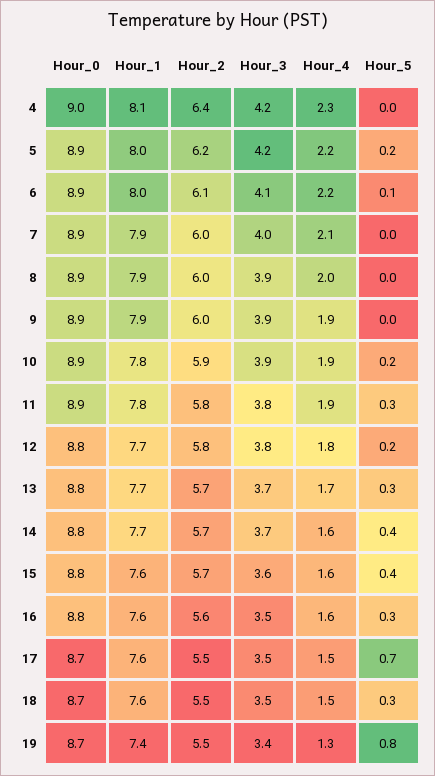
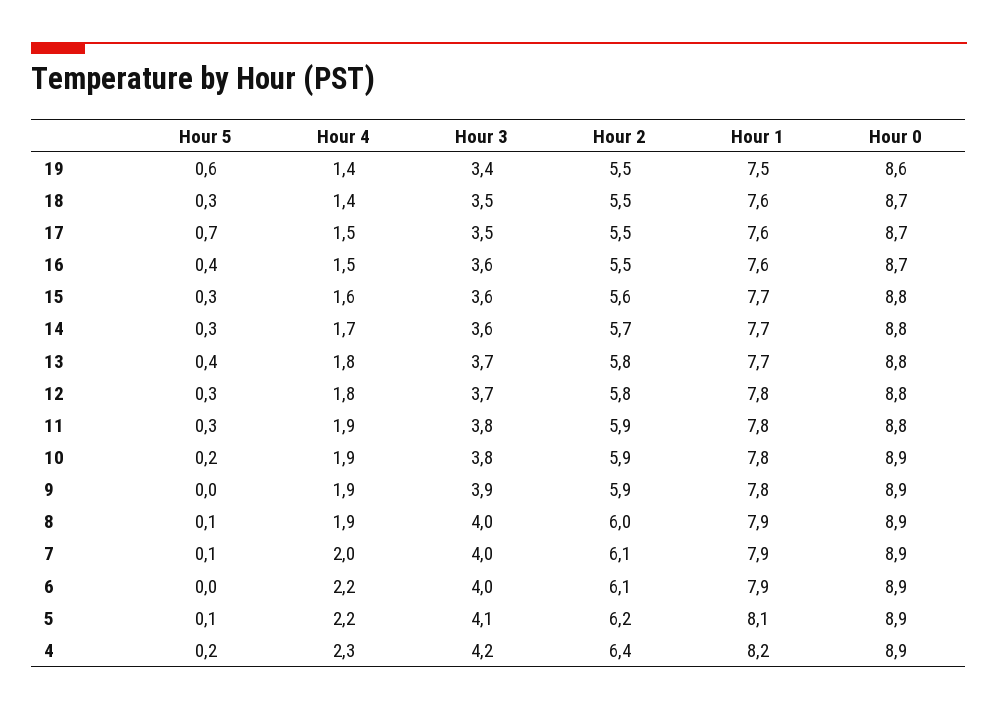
Hour_0, 4: 9 -> 8.9
Hour_1, 4: 8.1 -> 8.2
Hour_5, 4: 0 -> 0.2
Hour_1, 5: 8 -> 8.1
Hour_3, 5: 4.2 -> 4.1
Hour_5, 5: 0.2 -> 0.1
Hour_1, 6: 8 -> 7.9
Hour_3, 6: 4.1 -> 4
Hour_5, 6: 0.1 -> 0
Hour_2, 7: 6 -> 6.1
Hour_4, 7: 2.1 -> 2
Hour_5, 7: 0 -> 0.1
Hour_3, 8: 3.9 -> 4
Hour_4, 8: 2 -> 1.9
Hour_5, 8: 0 -> 0.1
Hour_1, 9: 7.9 -> 7.8
Hour_2, 9: 6 -> 5.9
Hour_3, 10: 3.9 -> 3.8
Hour_0, 11: 8.9 -> 8.8
Hour_2, 11: 5.8 -> 5.9
Hour_1, 12: 7.7 -> 7.8
Hour_3, 12: 3.8 -> 3.7
Hour_5, 12: 0.2 -> 0.3
Hour_2, 13: 5.7 -> 5.8
Hour_4, 13: 1.7 -> 1.8
Hour_5, 13: 0.3 -> 0.4
Hour_3, 14: 3.7 -> 3.6
Hour_4, 14: 1.6 -> 1.7
Hour_5, 14: 0.4 -> 0.3
Hour_1, 15: 7.6 -> 7.7
Hour_2, 15: 5.7 -> 5.6
Hour_5, 15: 0.4 -> 0.3
Hour_0, 16: 8.8 -> 8.7
Hour_2, 16: 5.6 -> 5.5
Hour_3, 16: 3.5 -> 3.6
Hour_4, 16: 1.6 -> 1.5
Hour_5, 16: 0.3 -> 0.4
Hour_4, 18: 1.5 -> 1.4
Hour_0, 19: 8.7 -> 8.6
Hour_1, 19: 7.4 -> 7.5
Hour_4, 19: 1.3 -> 1.4
Hour_5, 19: 0.8 -> 0.6

